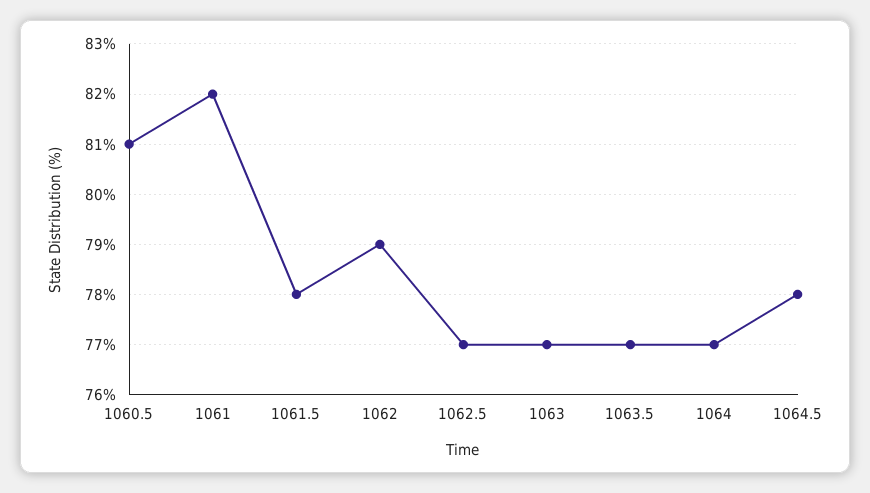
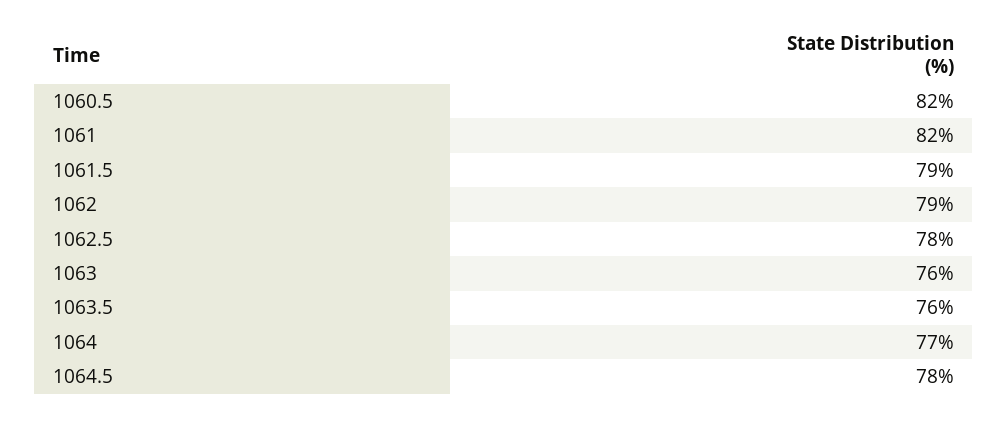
1060.5: 81 -> 82
1061.5: 78 -> 79
1062.5: 77 -> 78
1063: 77 -> 76
1063.5: 77 -> 76

